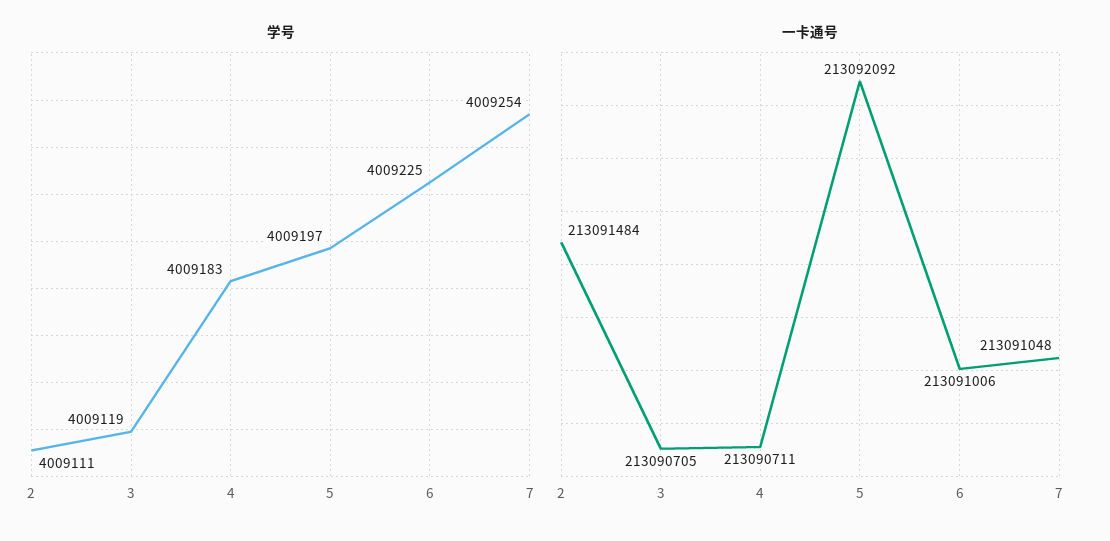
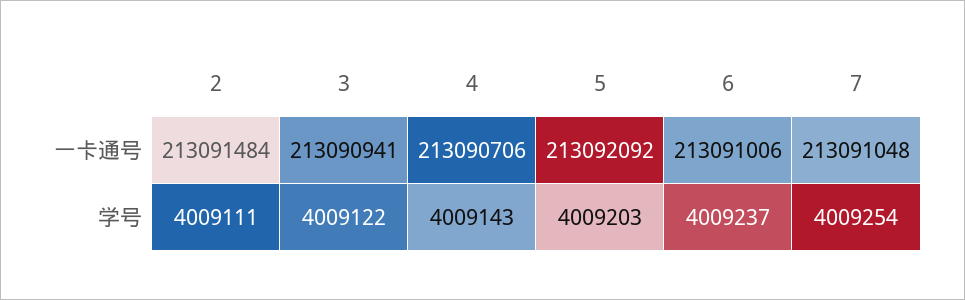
学号, 3: 4009119 -> 4009122
学号, 4: 4009183 -> 4009143
学号, 5: 4009197 -> 4009203
学号, 6: 4009225 -> 4009237
一卡通号, 3: 213090705 -> 213090941
一卡通号, 4: 213090711 -> 213090706

